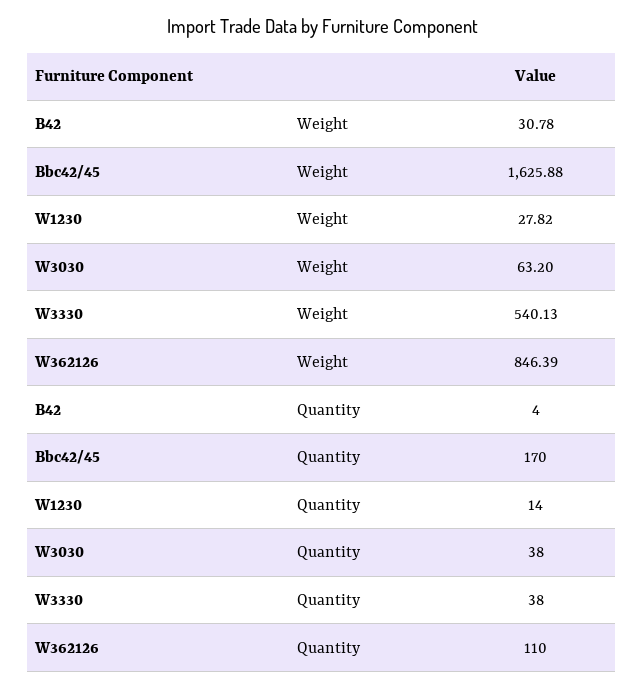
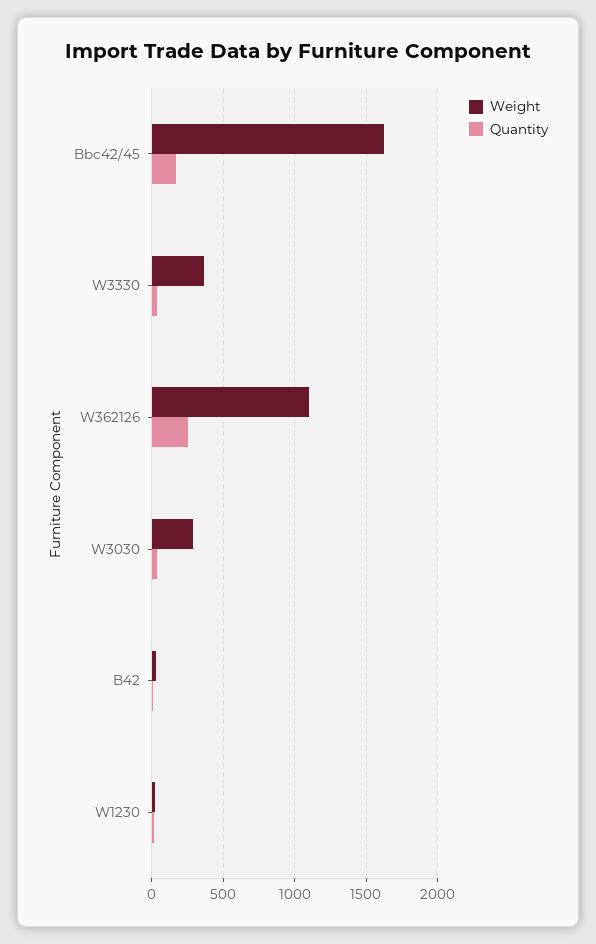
Weight, W3030: 63.2 -> 300
Weight, W3330: 540.13 -> 350
Weight, W362126: 846.39 -> 1100
Quantity, W362126: 110 -> 250

